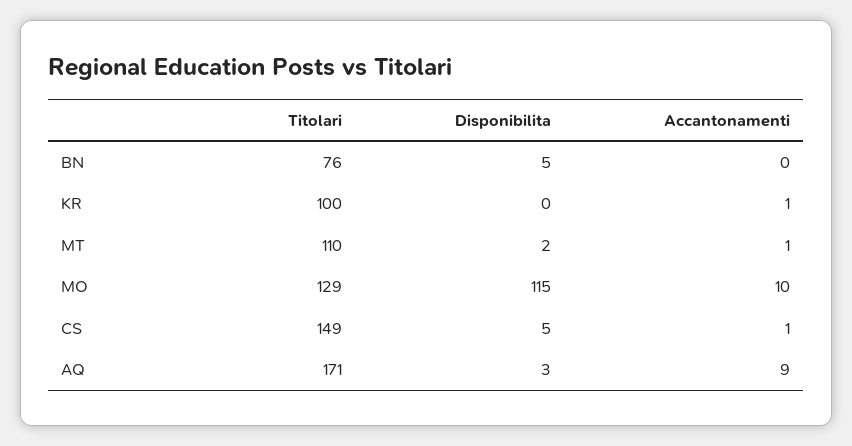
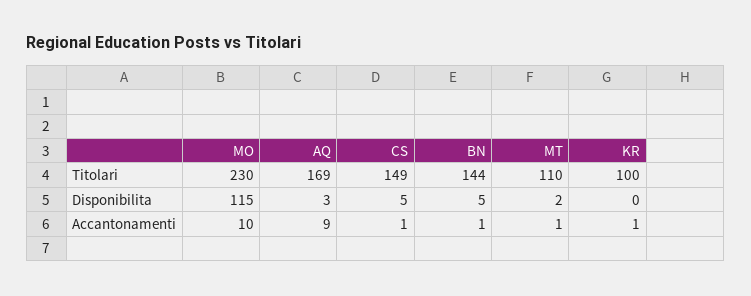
Titolari, BN: 76 -> 144
Accantonamenti, BN: 0 -> 1
Titolari, MO: 129 -> 230
Titolari, AQ: 171 -> 169

